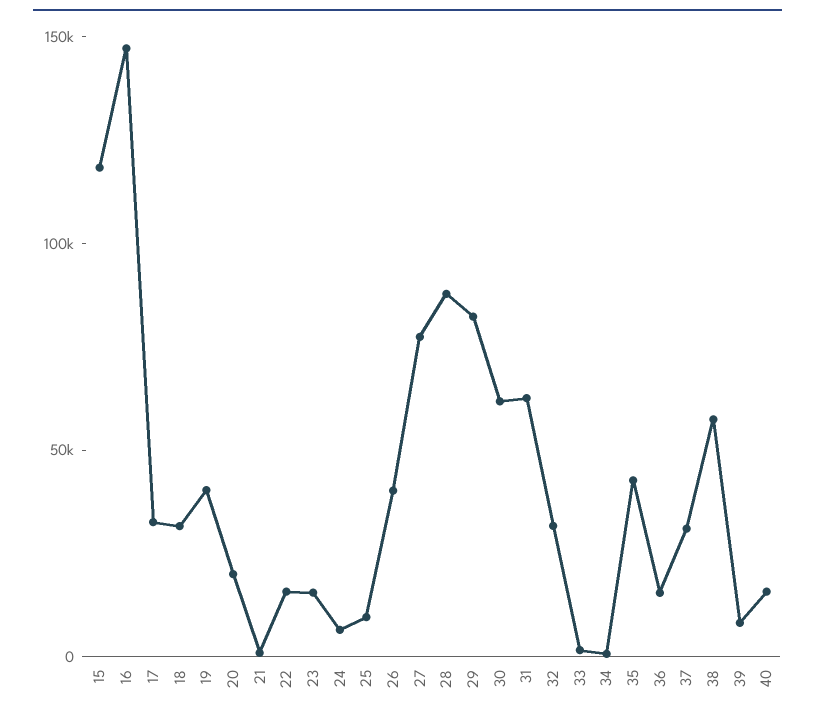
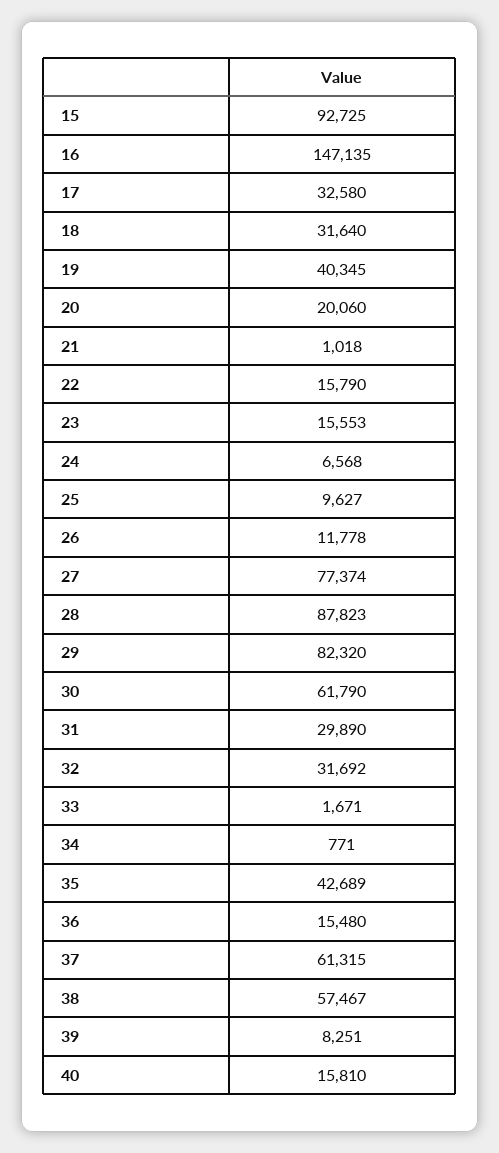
15: 120000 -> 92725
26: 40000 -> 11778
31: 60000 -> 29890
37: 30000 -> 61315

